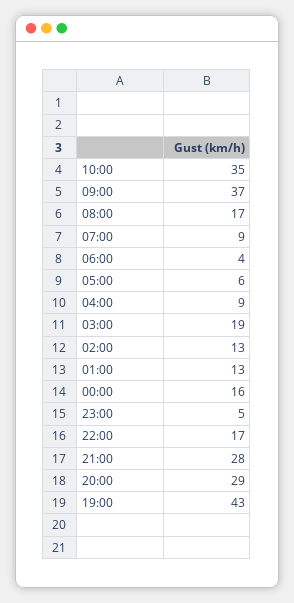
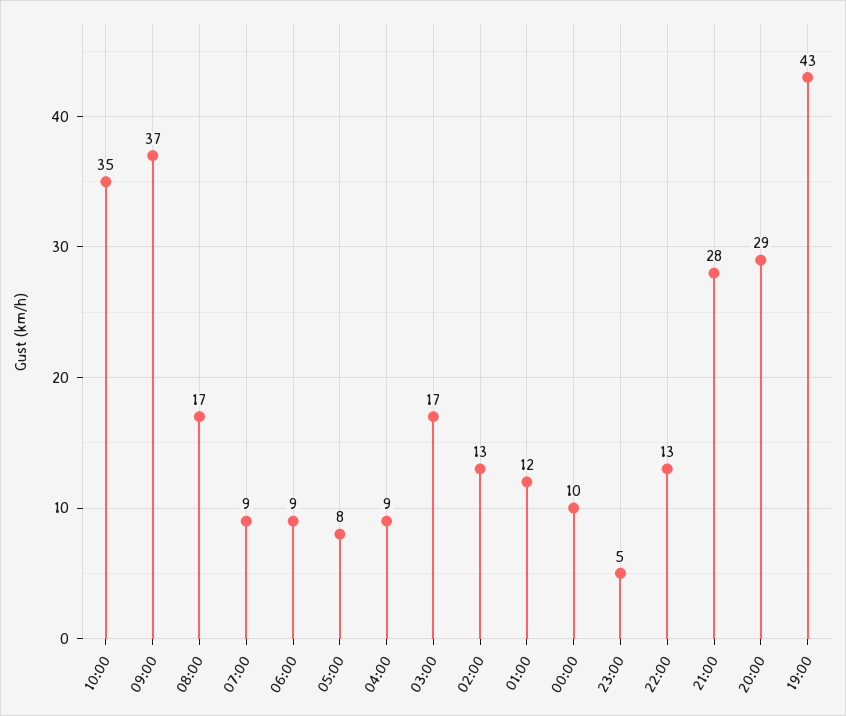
06:00: 4 -> 9
05:00: 6 -> 8
03:00: 19 -> 17
01:00: 13 -> 12
00:00: 16 -> 10
22:00: 17 -> 13

